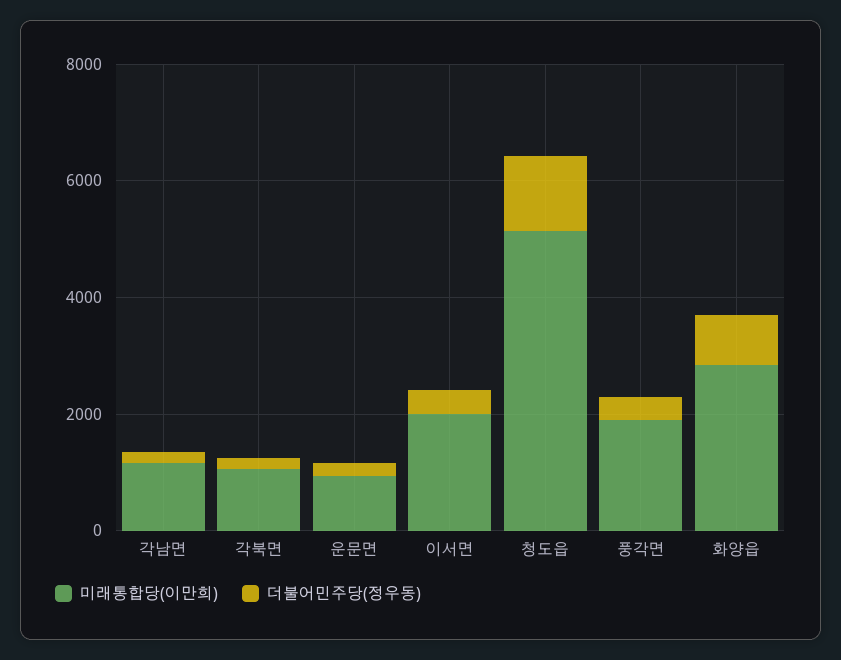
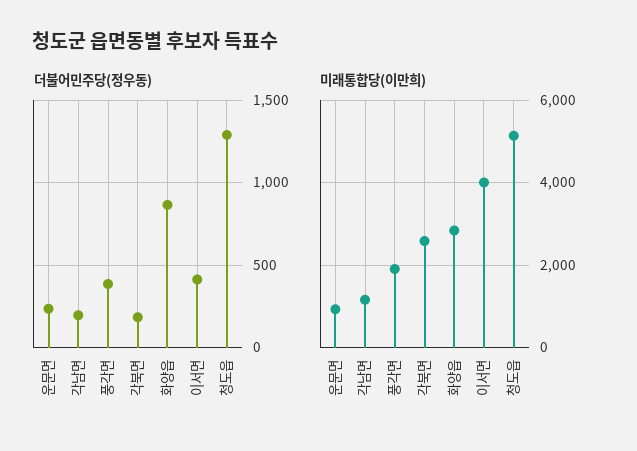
미래통합당(이만희), 각북면: 1000 -> 2600
미래통합당(이만희), 이서면: 2000 -> 4000

